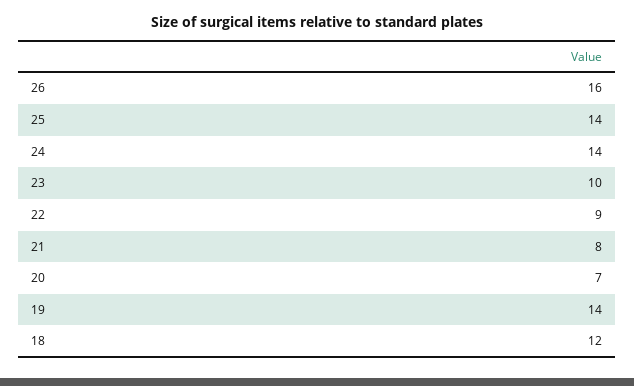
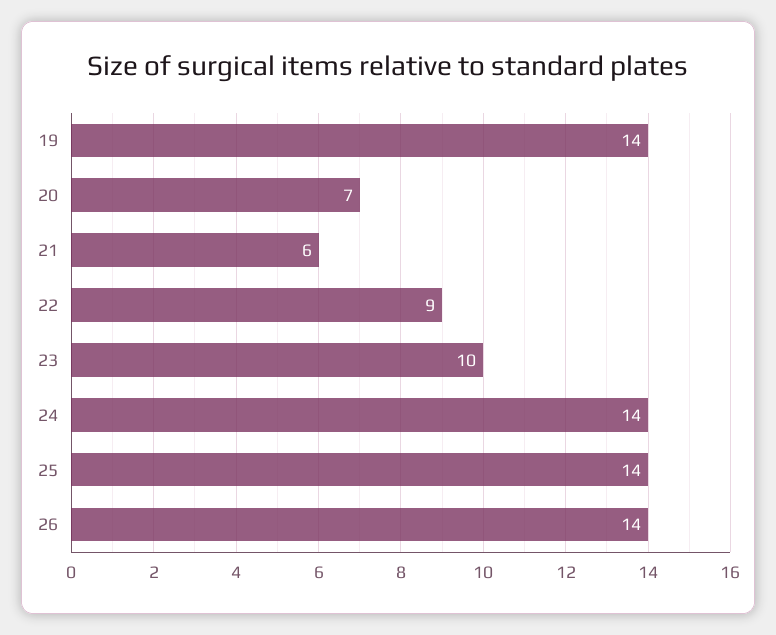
26: 16 -> 14
21: 8 -> 6
18: 12 -> none

